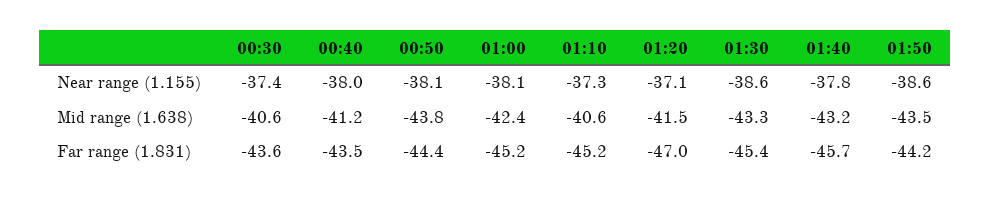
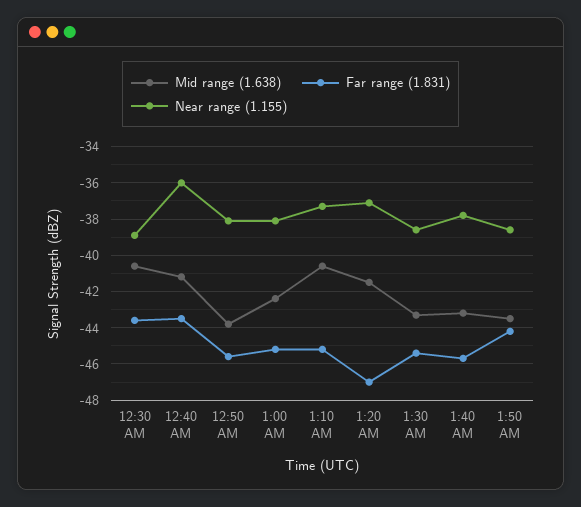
Near range (1.155), 00:30: -37.4 -> -39
Near range (1.155), 00:40: -38 -> -36
Far range (1.831), 00:50: -44.4 -> -45.5

